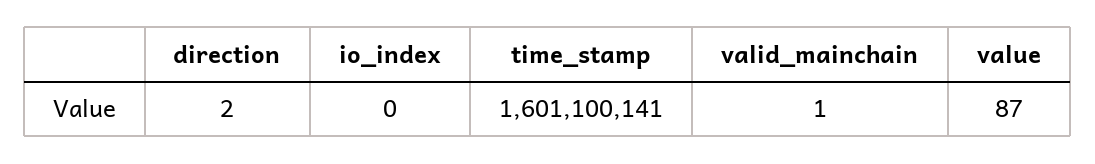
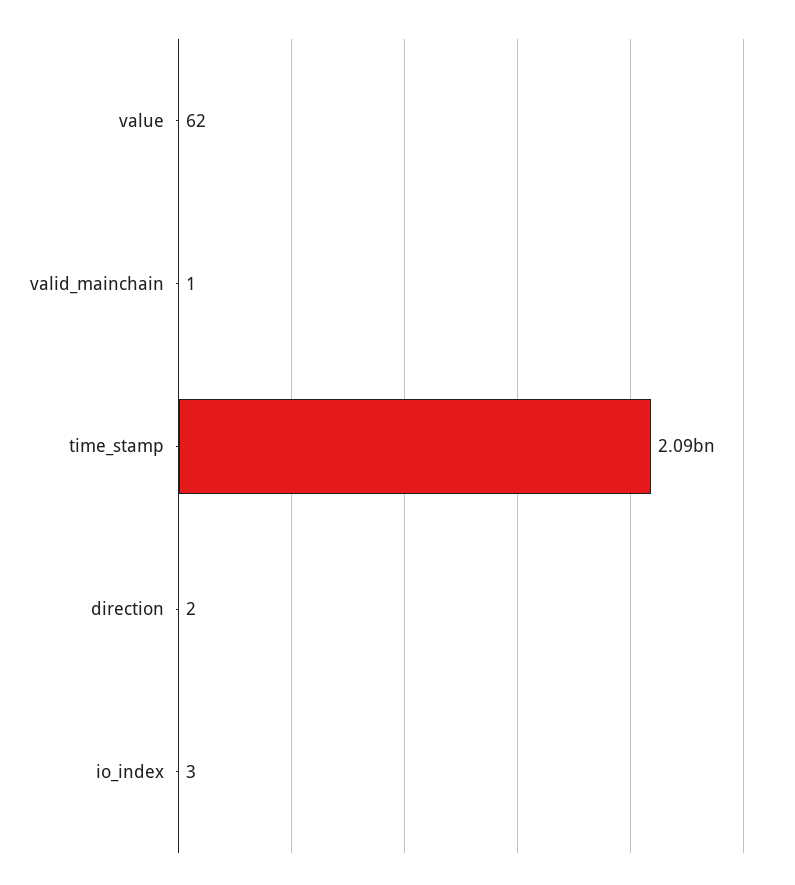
io_index: 0 -> 3
time_stamp: 1601100141 -> 2090000000
value: 87 -> 62

